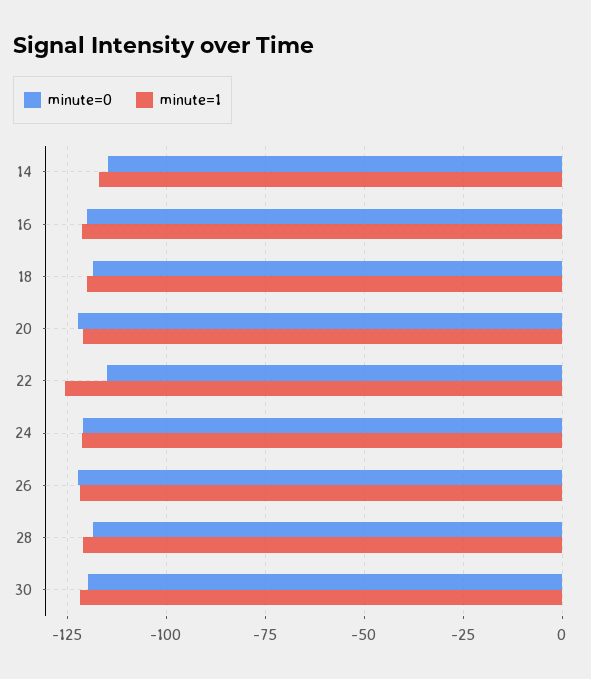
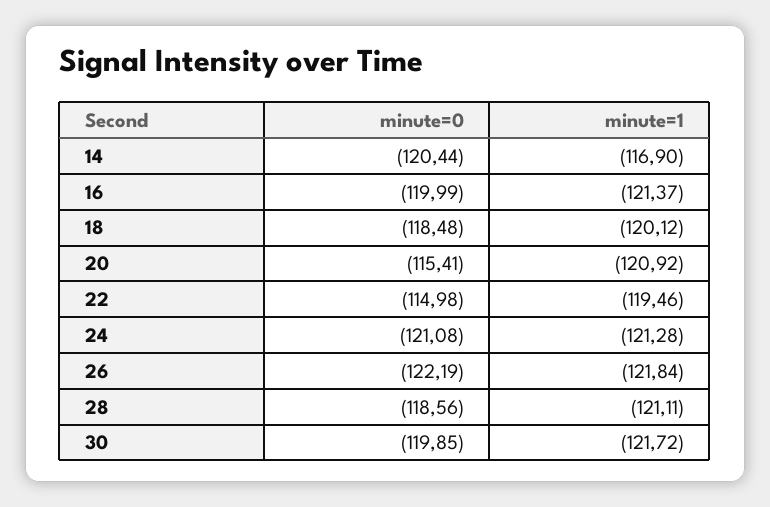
minute=0, 14: -115 -> -120.44
minute=0, 20: -122.5 -> -115.41
minute=1, 22: -125 -> -119.46

